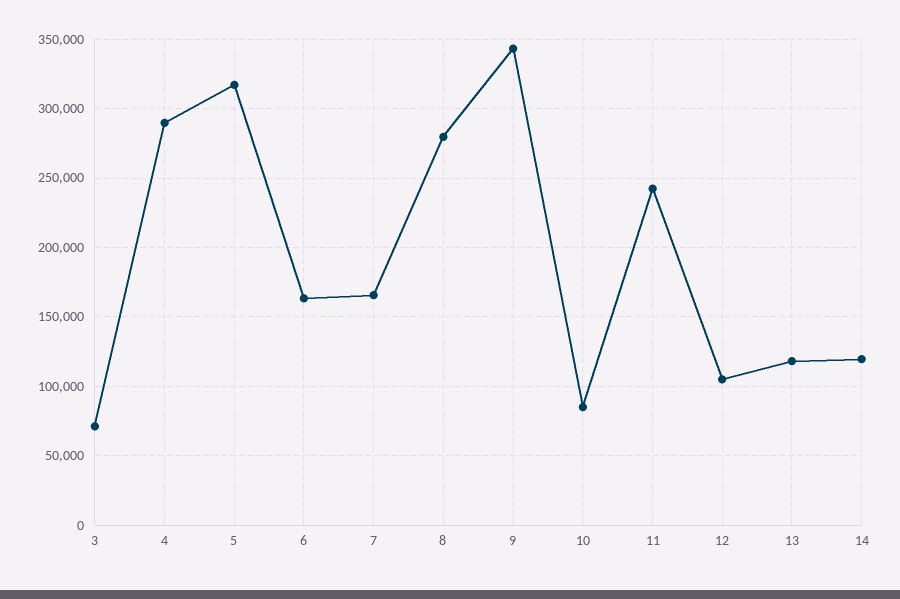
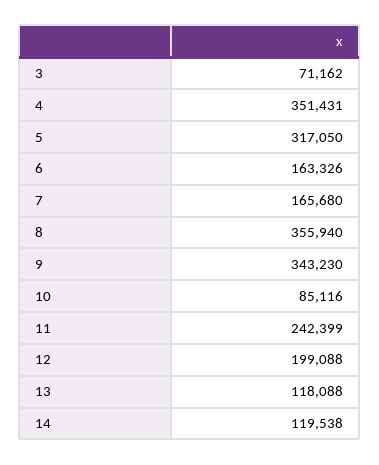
4: 290000 -> 351431
8: 280000 -> 355940
12: 105000 -> 199088

